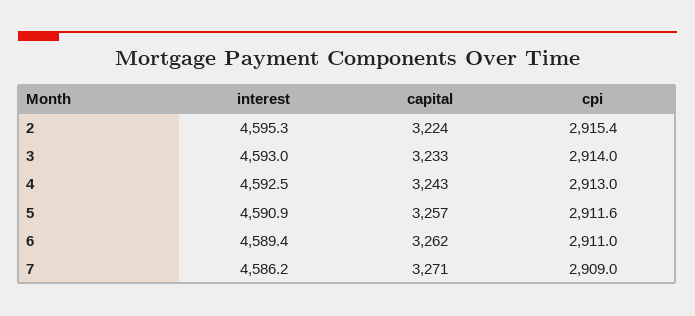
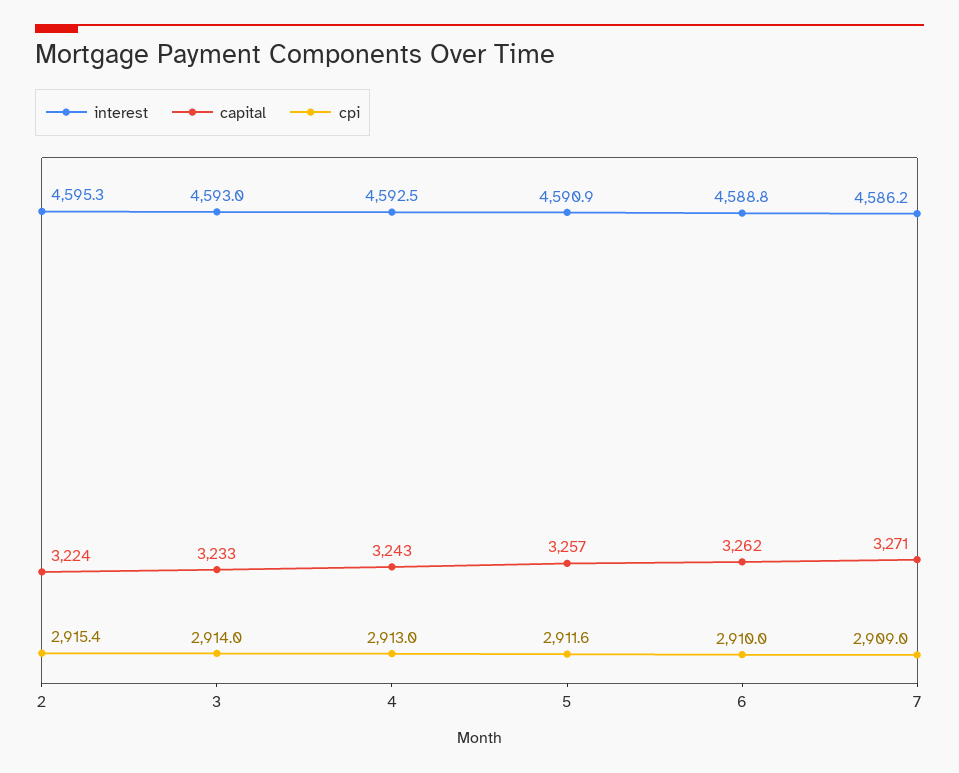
interest, 6: 4589.4 -> 4588.8
cpi, 6: 2911 -> 2910

